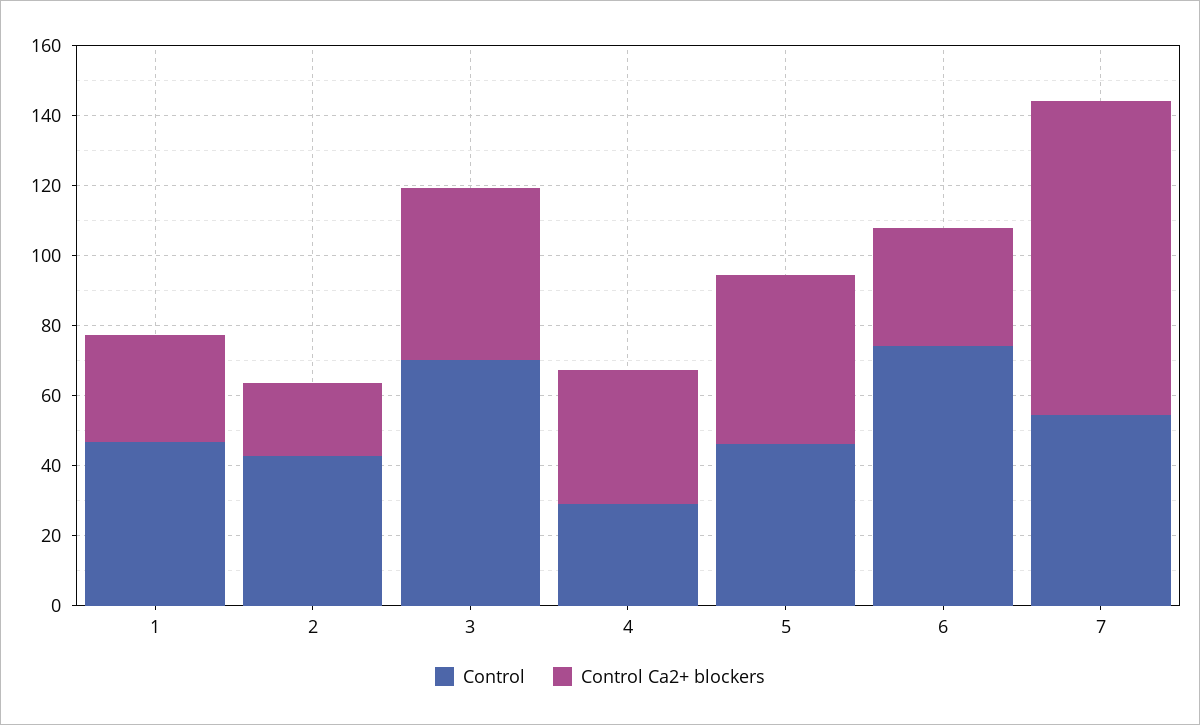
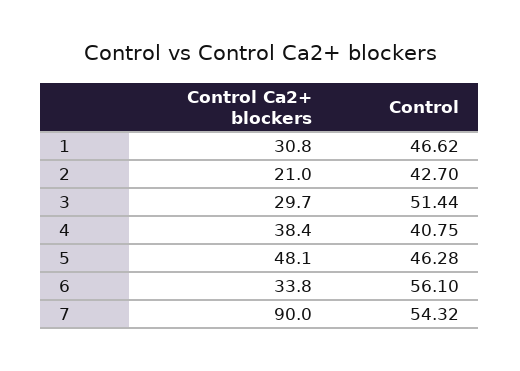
Control, 3: 70 -> 51.44
Control Ca2+ blockers, 3: 50 -> 29.7
Control, 4: 30 -> 40.75
Control, 6: 75 -> 56.1

